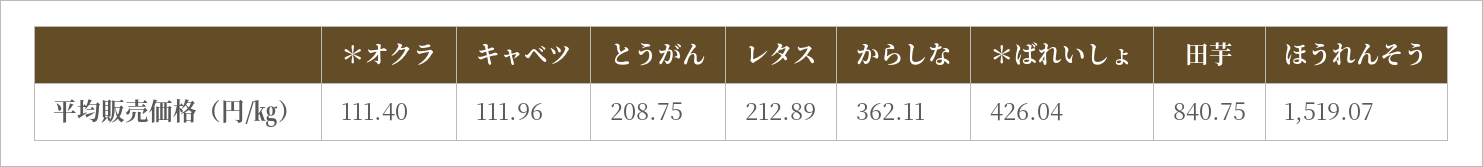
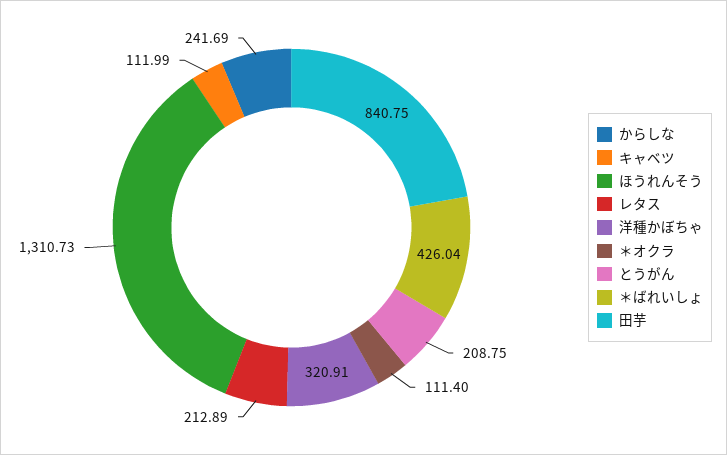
キャベツ: 111.96 -> 111.99
からしな: 362.11 -> 241.69
ほうれんそう: 1519.07 -> 1310.73
洋種かぼちゃ: none -> 320.91

